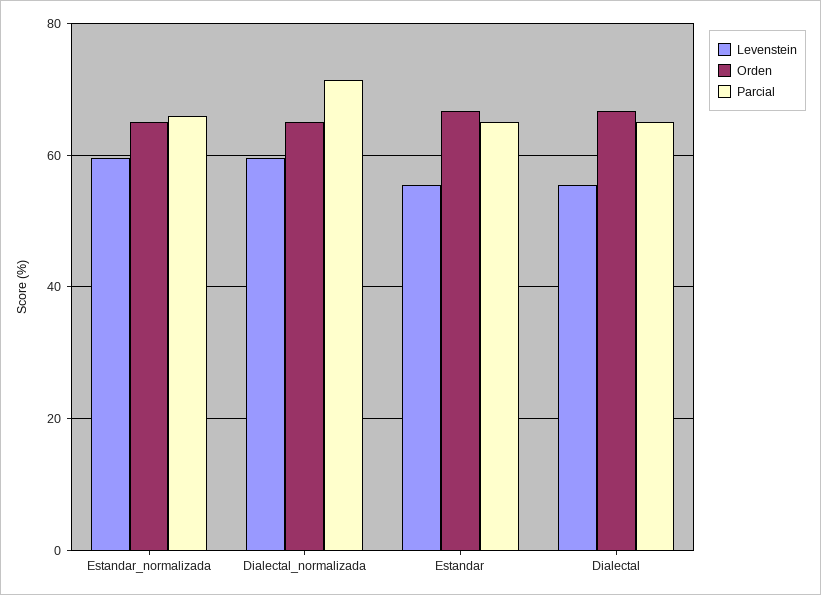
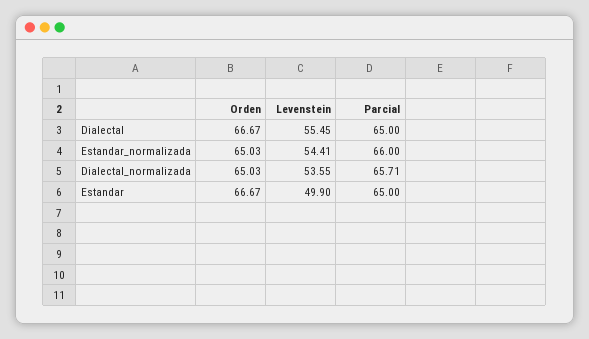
Levenstein, Estandar_normalizada: 60 -> 54.41
Levenstein, Dialectal_normalizada: 60 -> 53.55
Parcial, Dialectal_normalizada: 72 -> 65.71
Levenstein, Estandar: 56 -> 49.9

